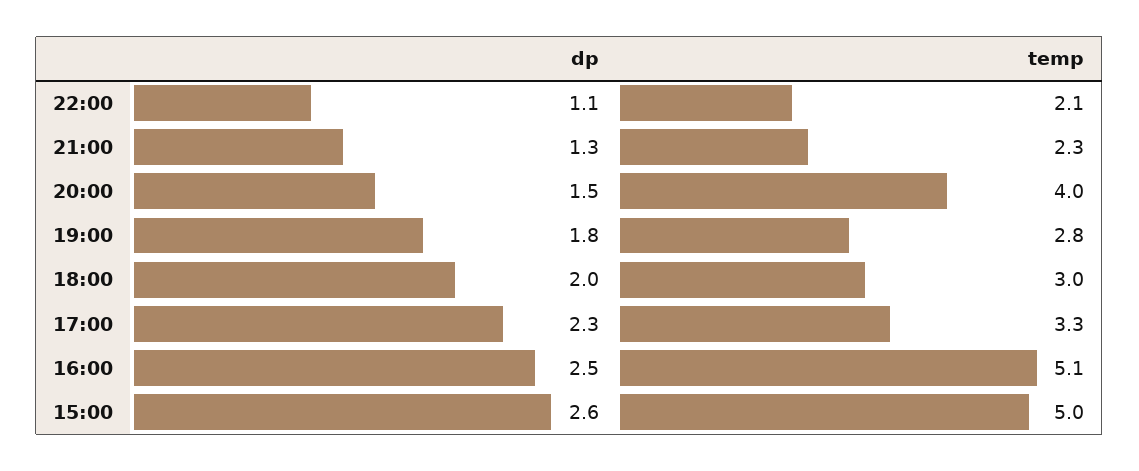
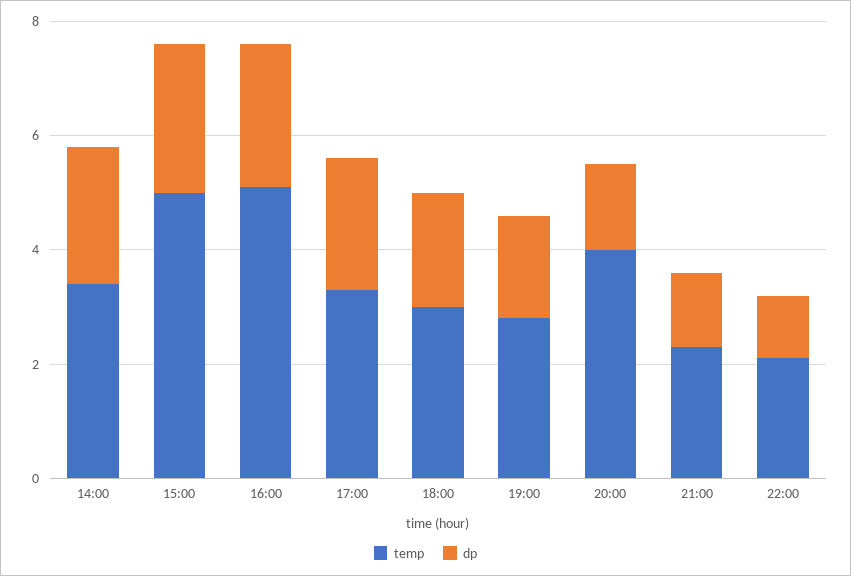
temp, 14:00: none -> 3.5
dp, 14:00: none -> 2.5

